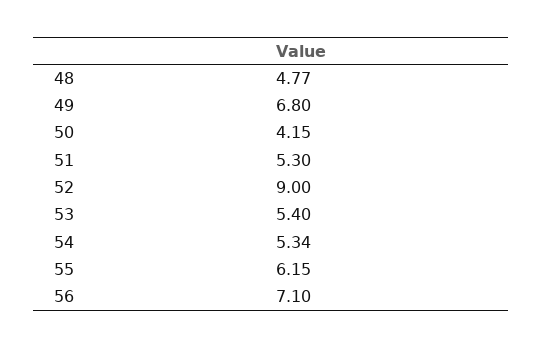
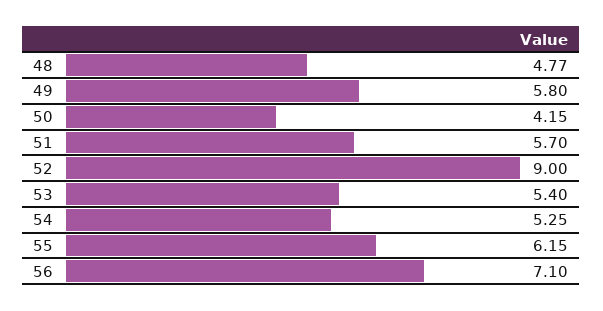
49: 6.8 -> 5.8
51: 5.3 -> 5.7
54: 5.34 -> 5.25

